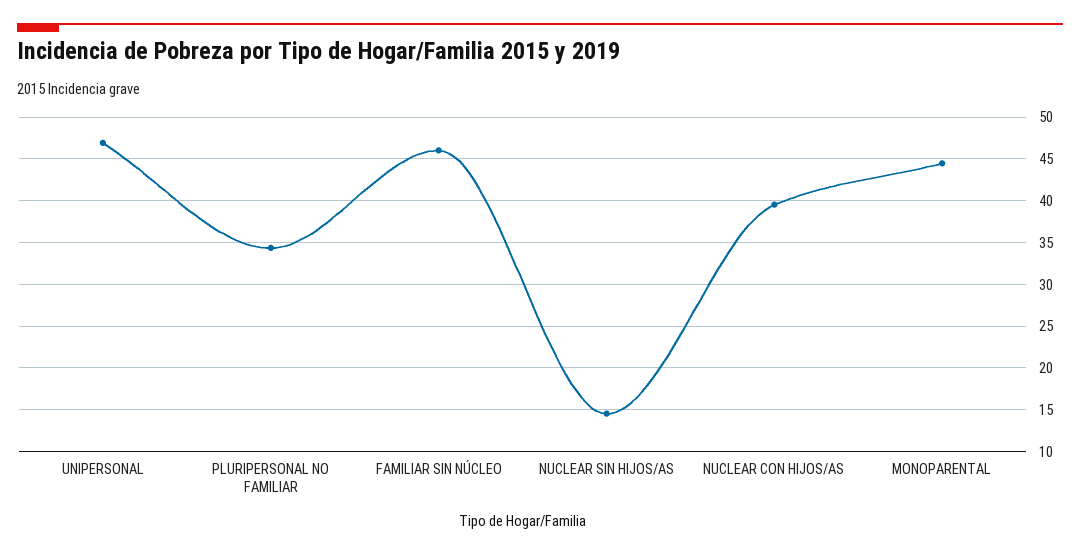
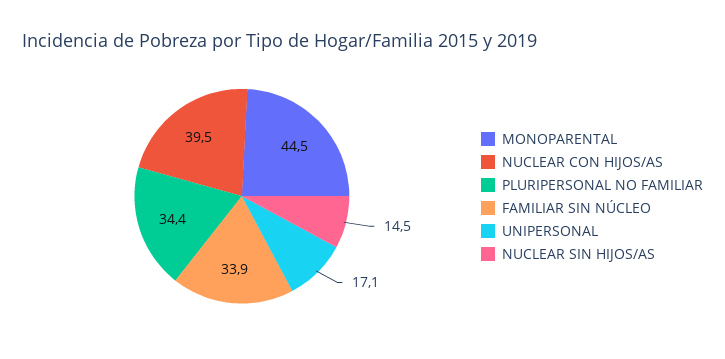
UNIPERSONAL: 47 -> 17.1
FAMILIAR SIN NÚCLEO: 46 -> 33.9

